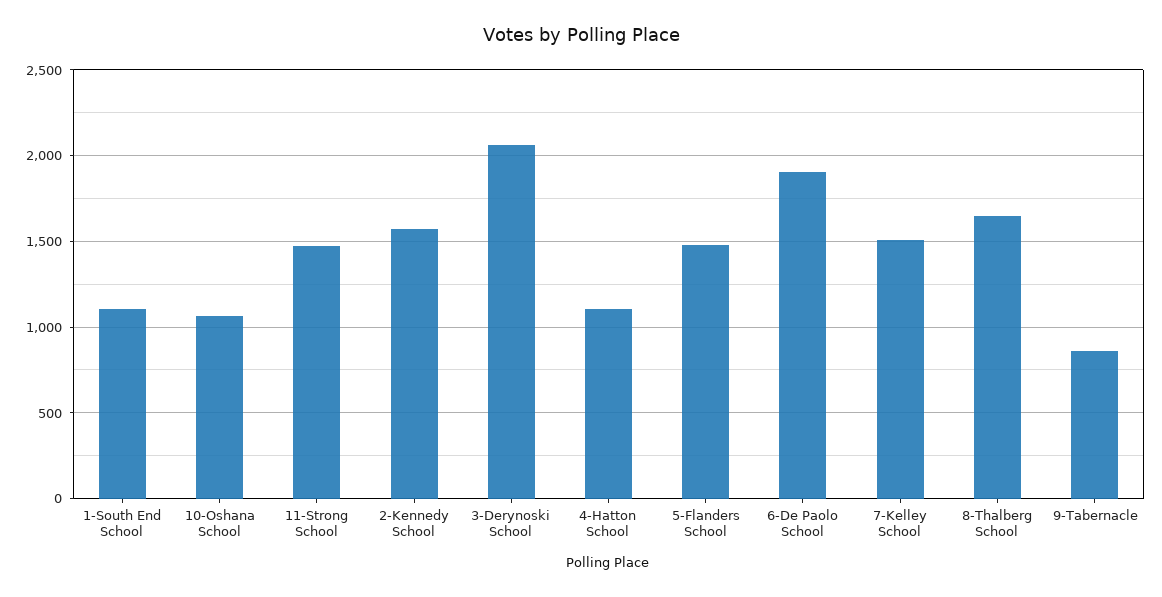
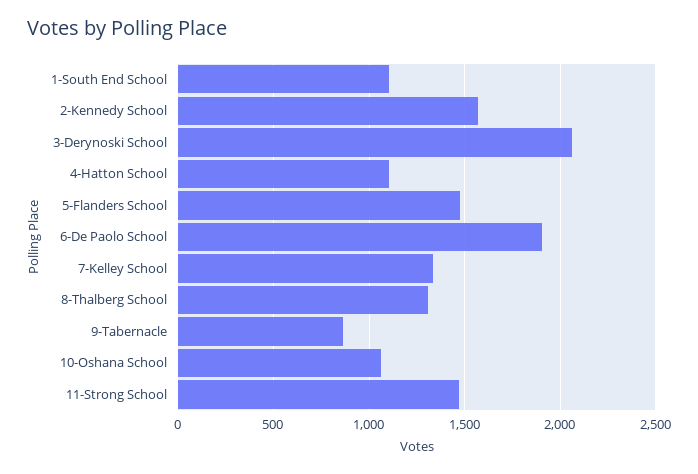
7-Kelley School: 1500 -> 1350
8-Thalberg School: 1650 -> 1300

